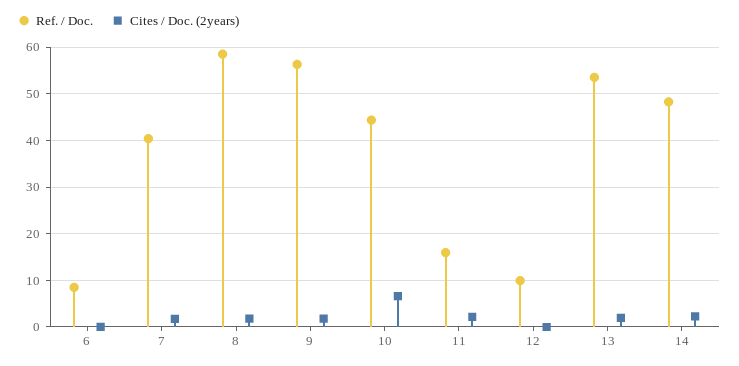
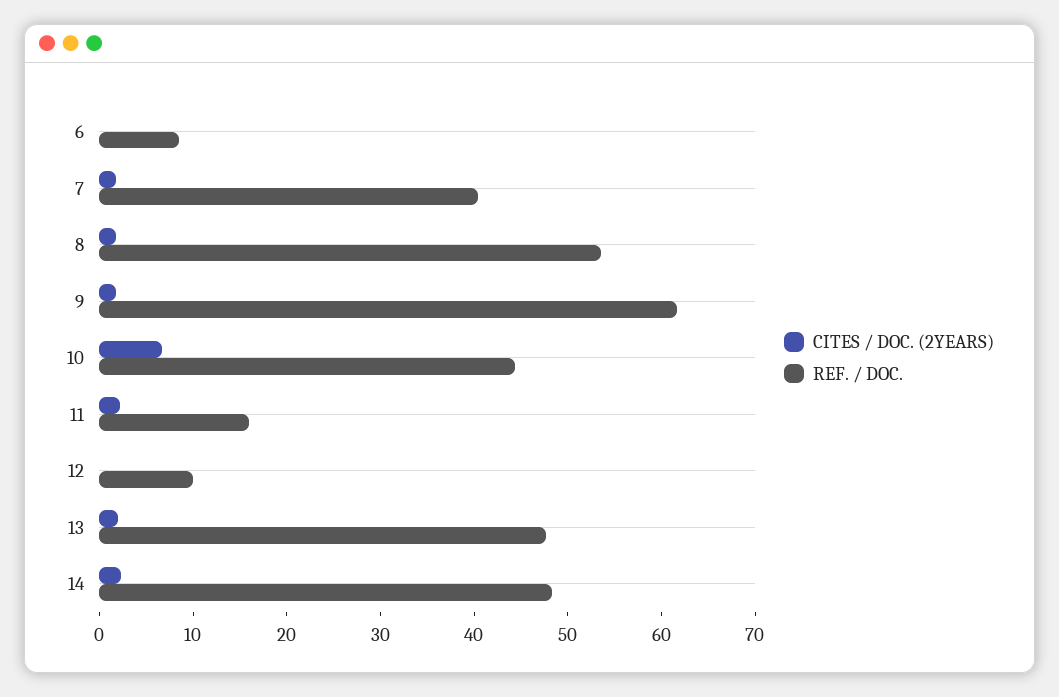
Ref. / Doc., 8: 58 -> 54
Ref. / Doc., 9: 56 -> 62
Ref. / Doc., 13: 54 -> 48

